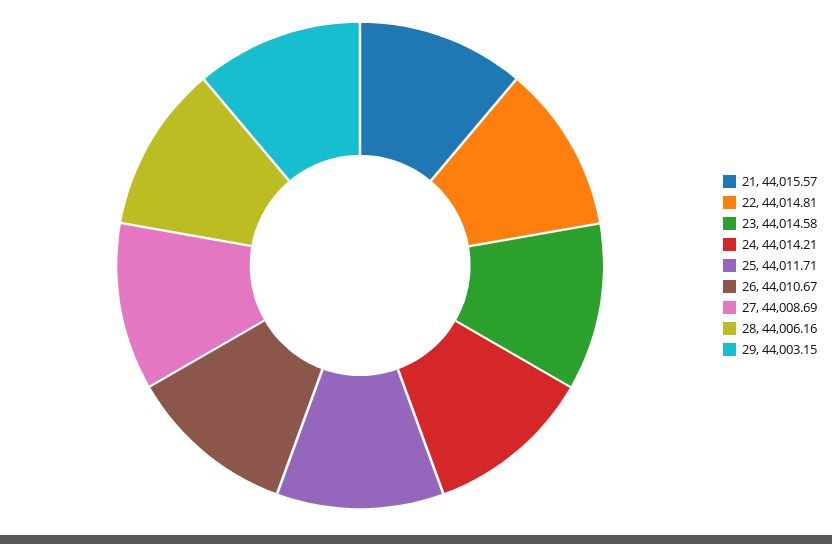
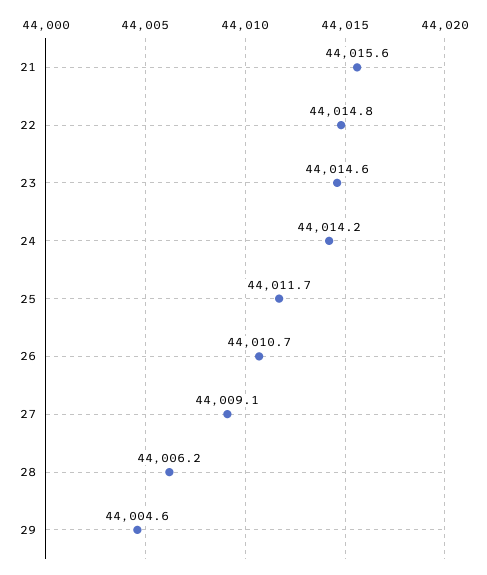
27: 44008.69 -> 44009.1
29: 44003.15 -> 44004.6

